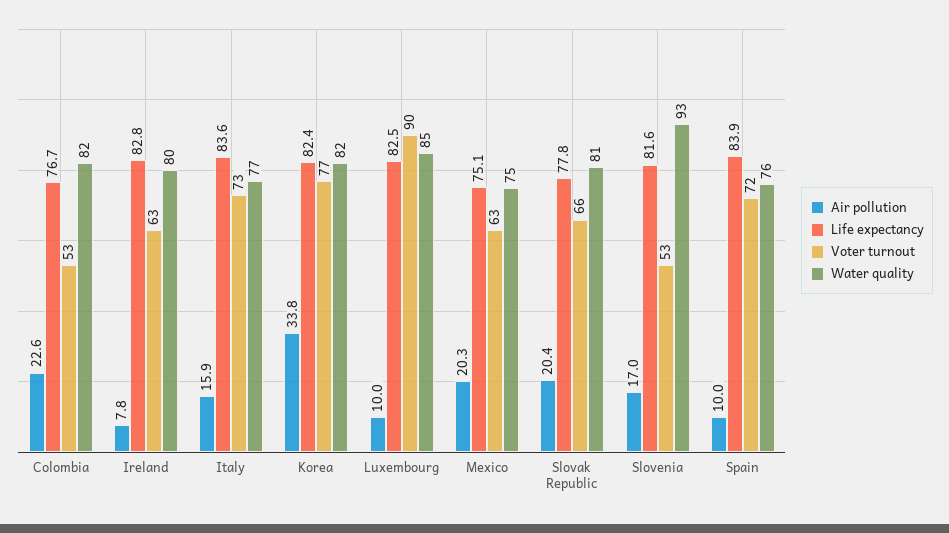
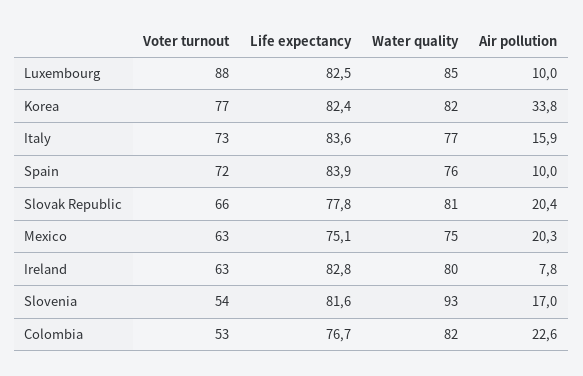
Voter turnout, Luxembourg: 90 -> 88
Voter turnout, Slovenia: 53 -> 54

